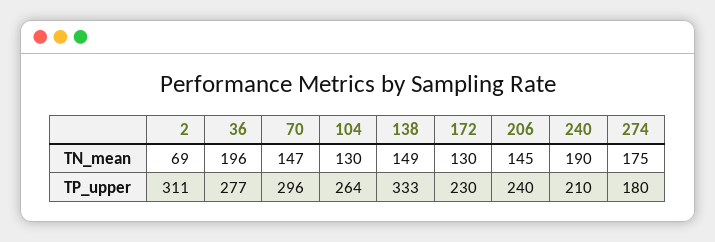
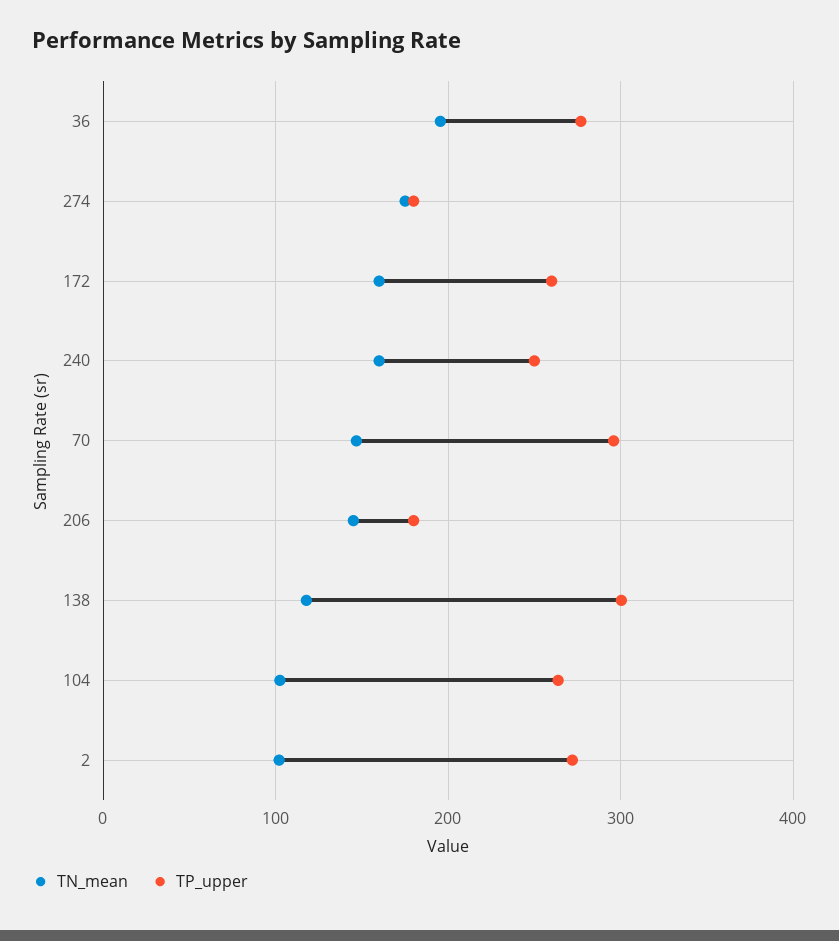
TN_mean, 2: 69 -> 100
TN_mean, 104: 130 -> 100
TN_mean, 138: 149 -> 120
TN_mean, 172: 130 -> 160
TN_mean, 240: 190 -> 160
TP_upper, 2: 311 -> 270
TP_upper, 138: 333 -> 300
TP_upper, 172: 230 -> 260
TP_upper, 206: 240 -> 180
TP_upper, 240: 210 -> 250

